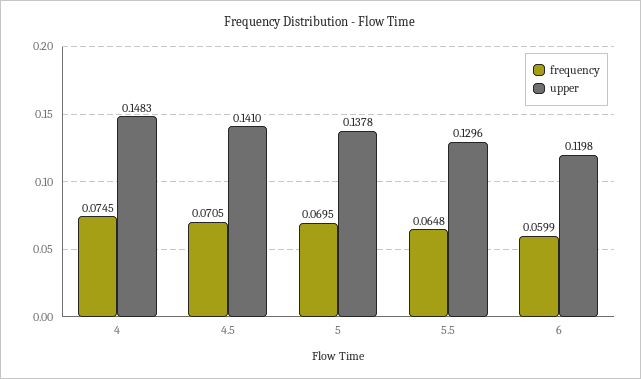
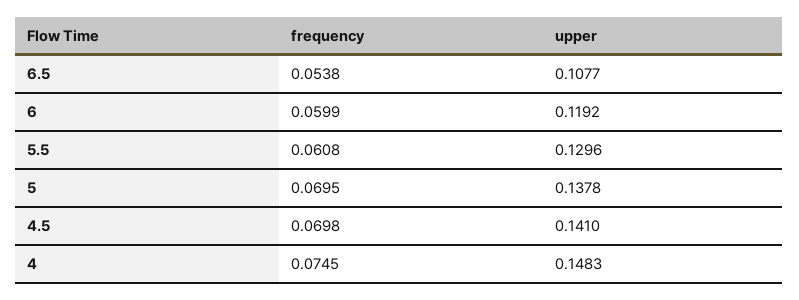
frequency, 4.5: 0.0705 -> 0.0698
frequency, 5.5: 0.0648 -> 0.0608
upper, 6: 0.1198 -> 0.1192
frequency, 6.5: none -> 0.0538
upper, 6.5: none -> 0.1077

